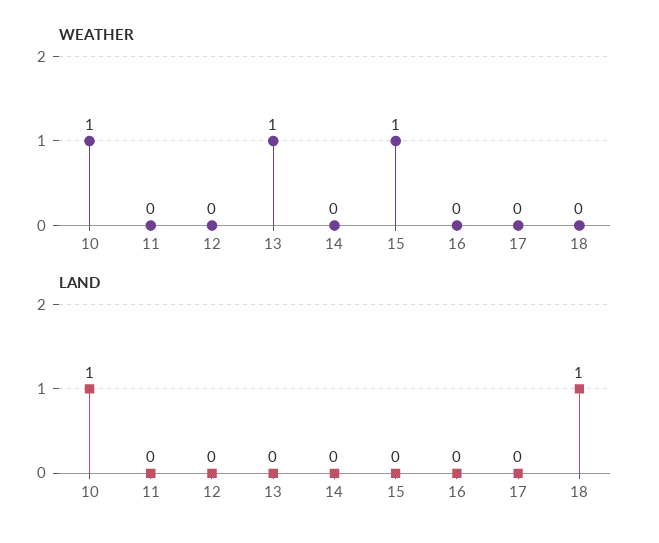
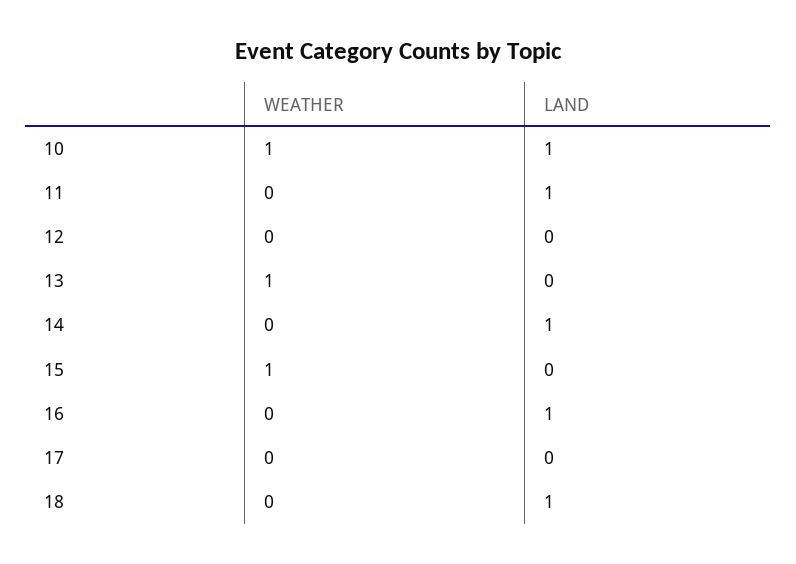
LAND, 11: 0 -> 1
LAND, 14: 0 -> 1
LAND, 16: 0 -> 1

